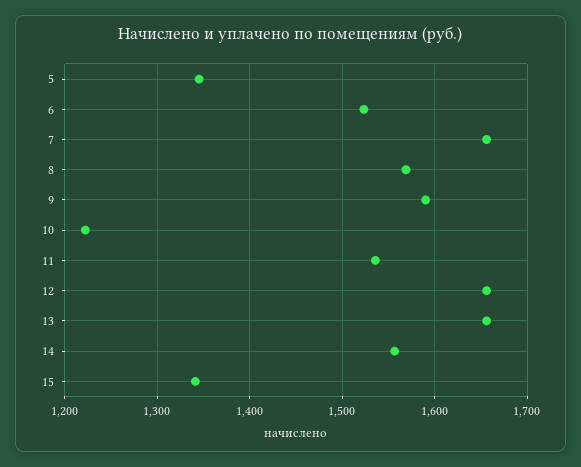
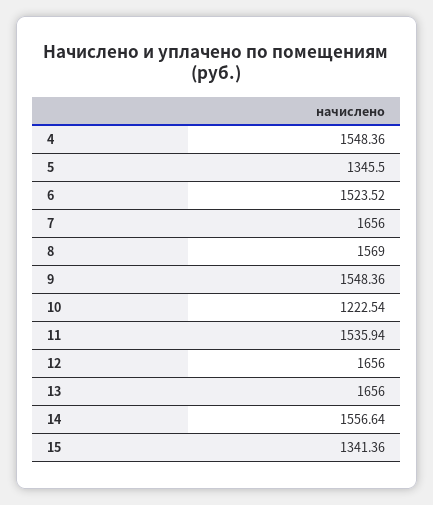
9: 1590 -> 1548.36
4: none -> 1548.36

